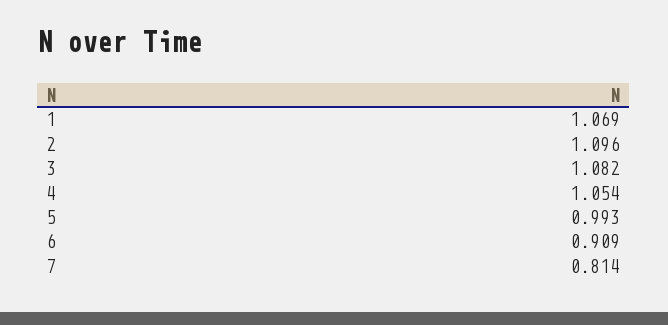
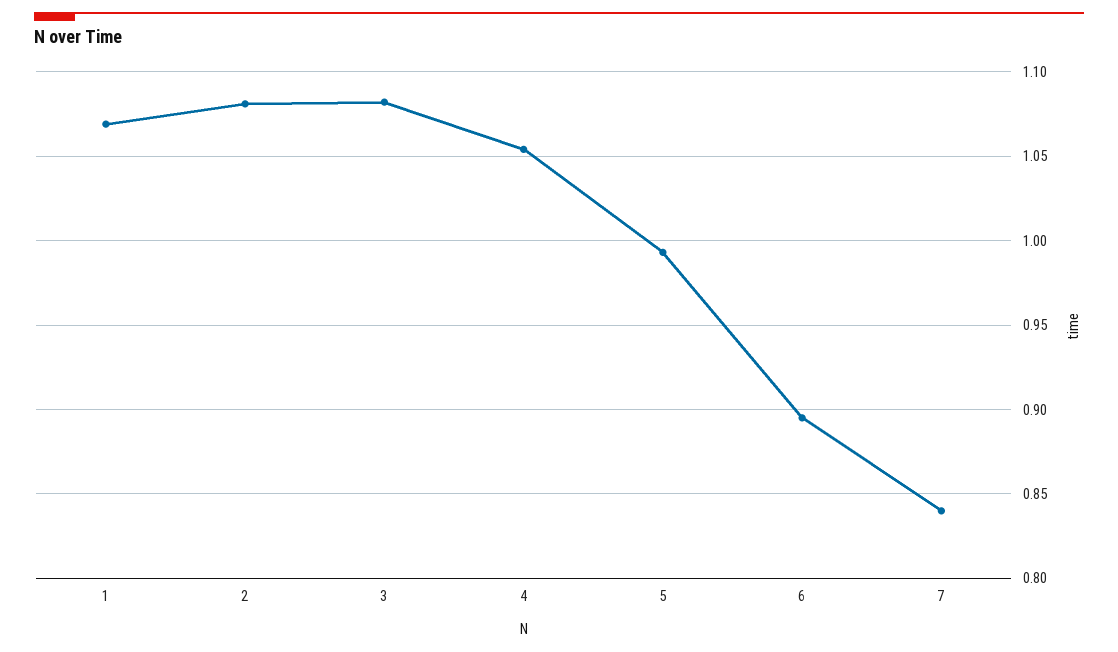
2: 1.096 -> 1.08
6: 0.909 -> 0.895
7: 0.814 -> 0.84

